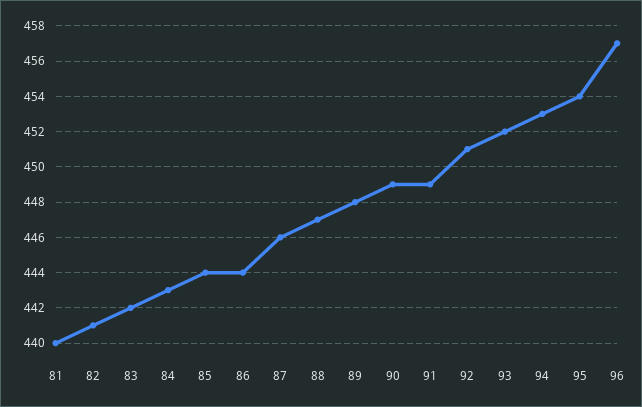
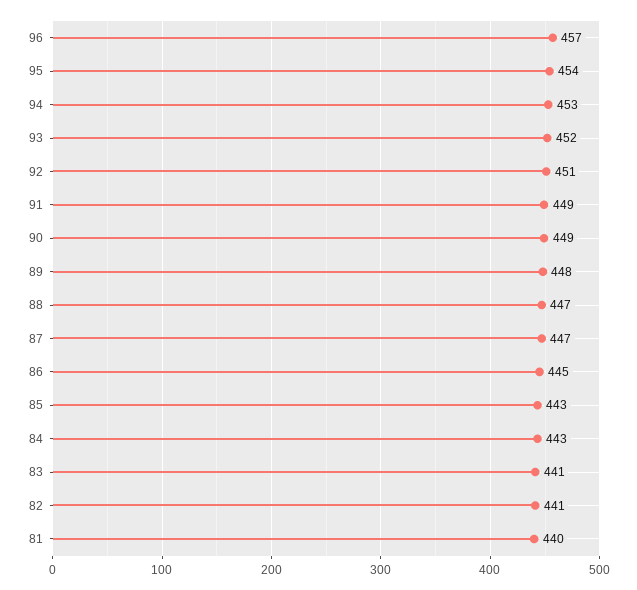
83: 442 -> 441
85: 444 -> 443
86: 444 -> 445
87: 446 -> 447

